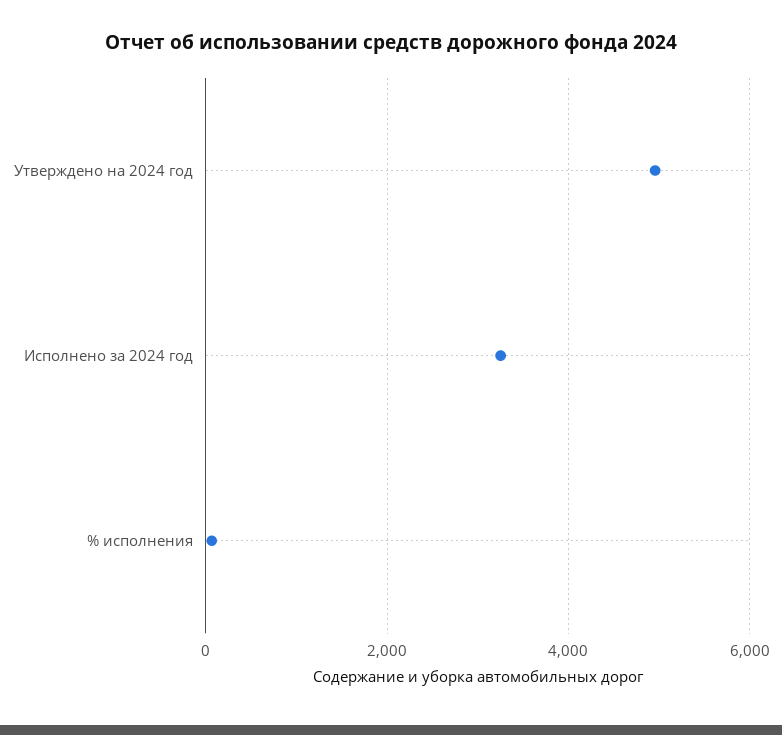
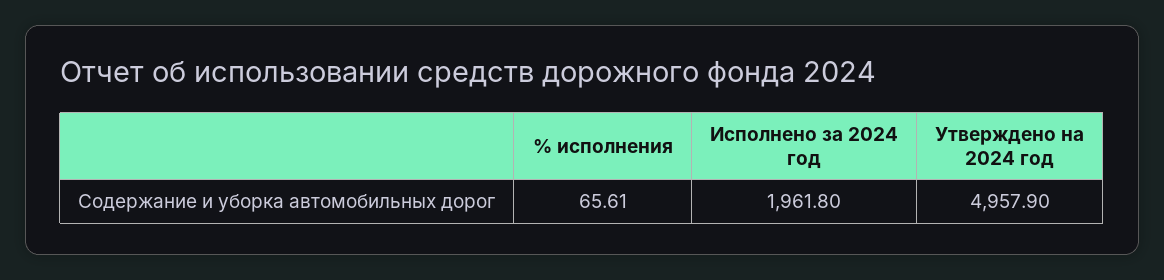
Исполнено за 2024 год: 3200 -> 1961.8

